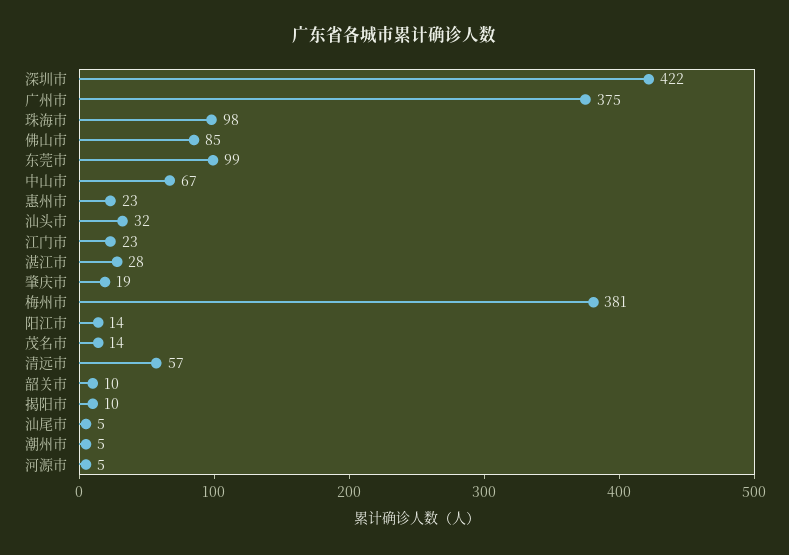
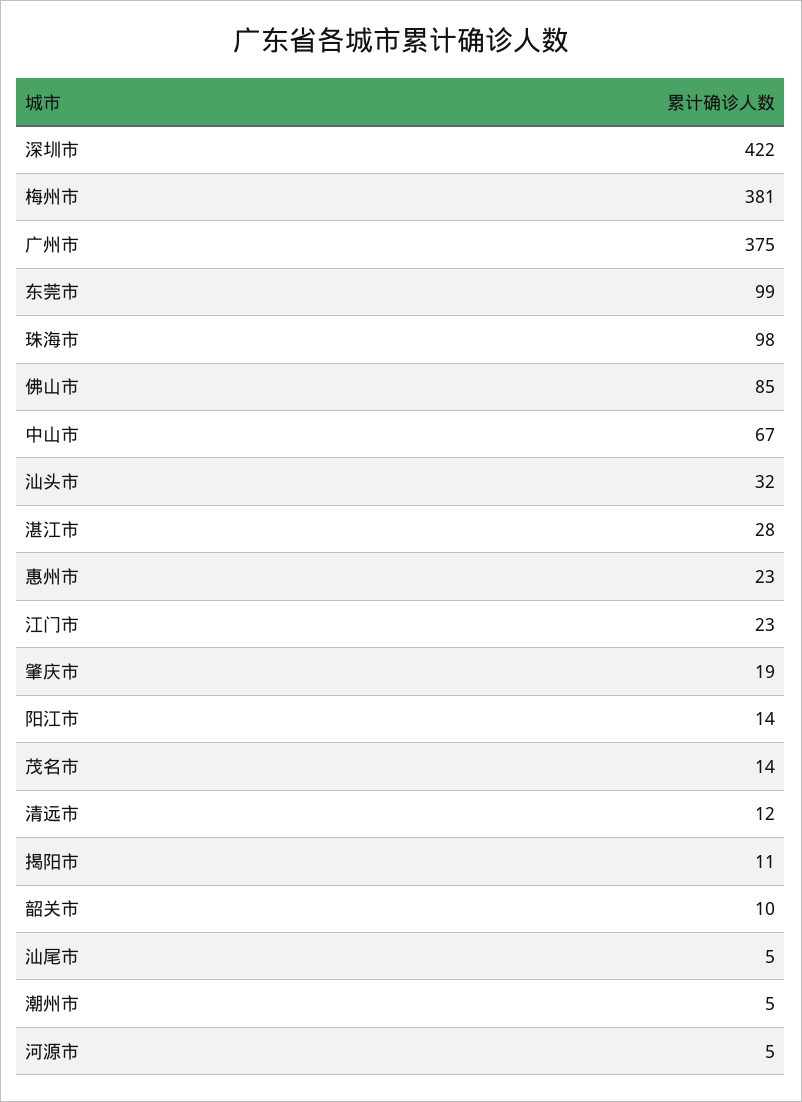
清远市: 57 -> 12
揭阳市: 10 -> 11

